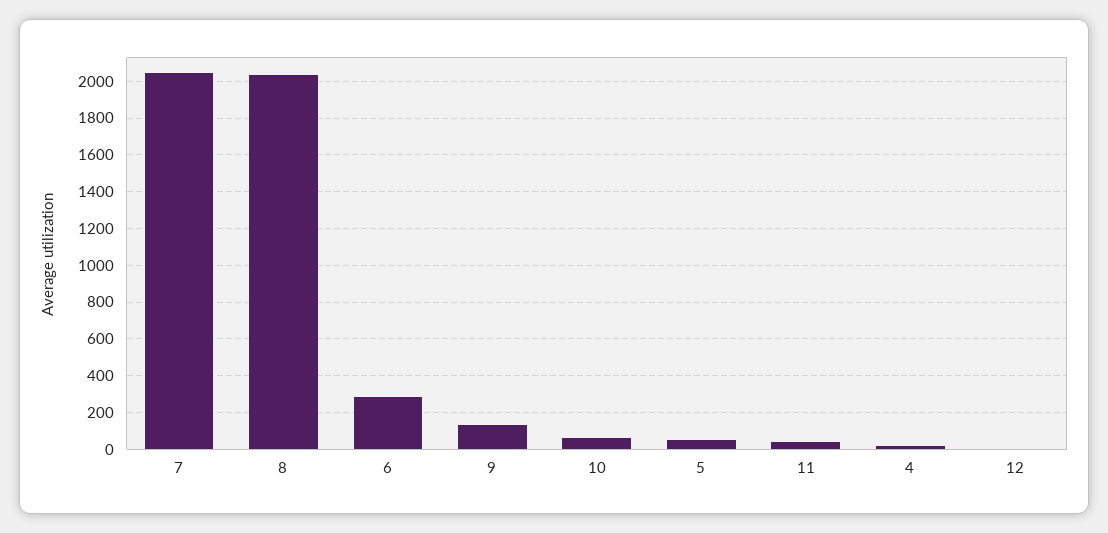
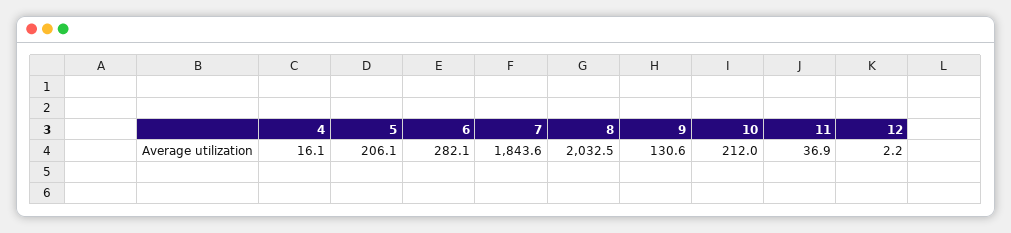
7: 2050 -> 1843.6
10: 50 -> 212
5: 50 -> 206.1

